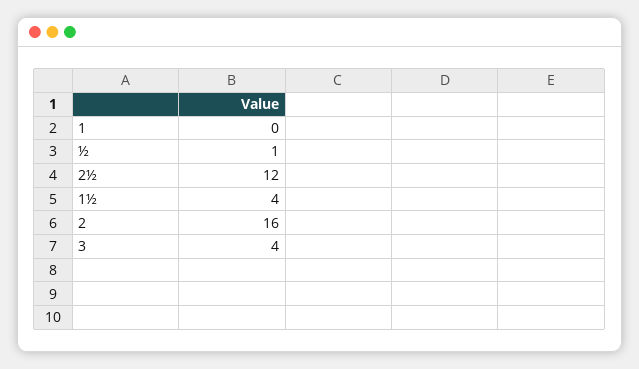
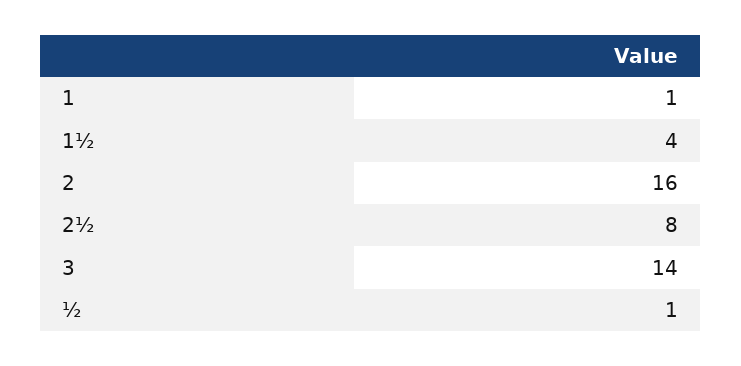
1: 0 -> 1
2½: 12 -> 8
3: 4 -> 14

